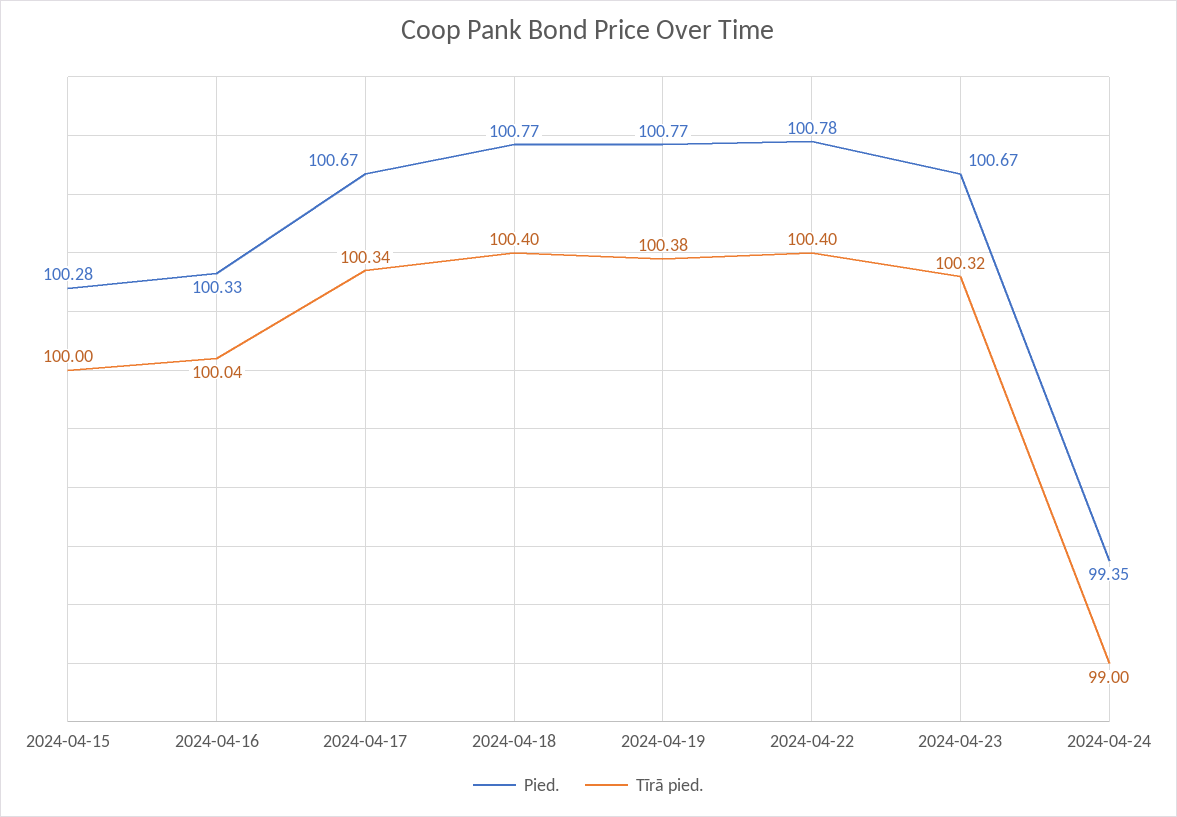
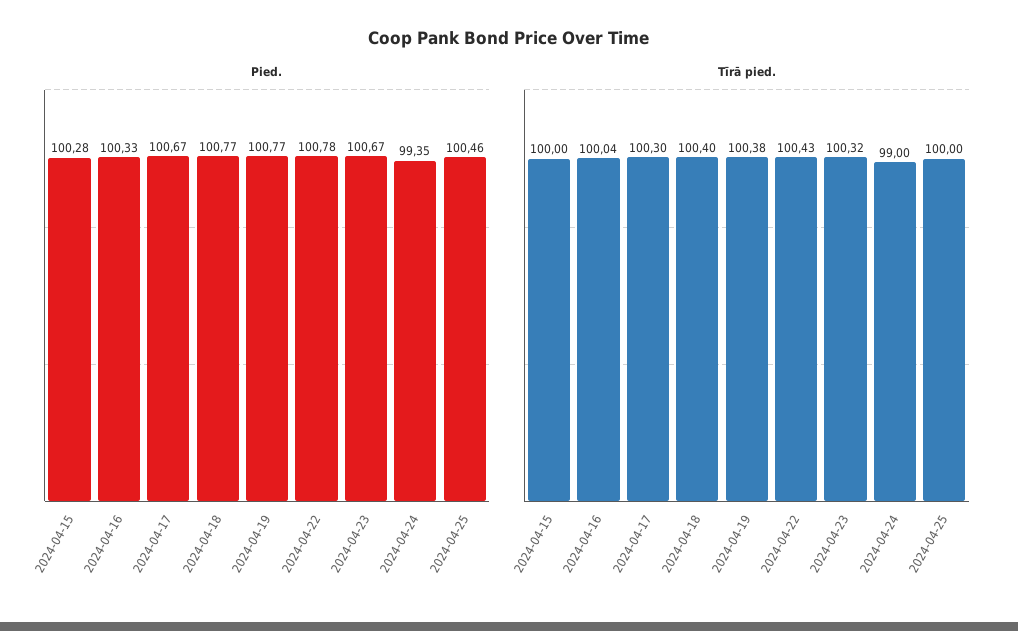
Tīrā pied., 2024-04-17: 100.34 -> 100.3
Tīrā pied., 2024-04-22: 100.4 -> 100.43
Pied., 2024-04-25: none -> 100.46
Tīrā pied., 2024-04-25: none -> 100

